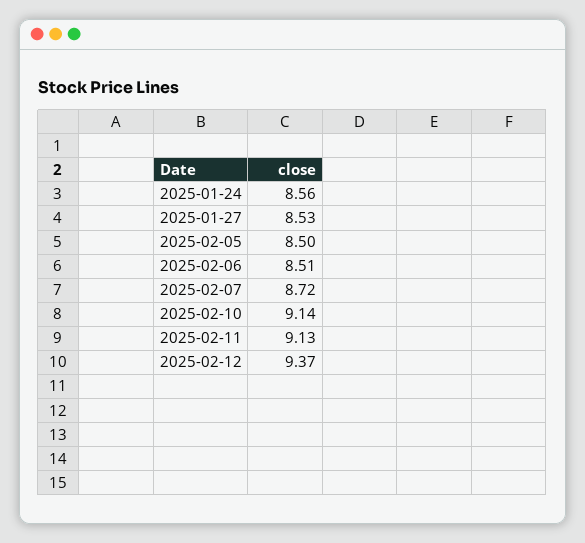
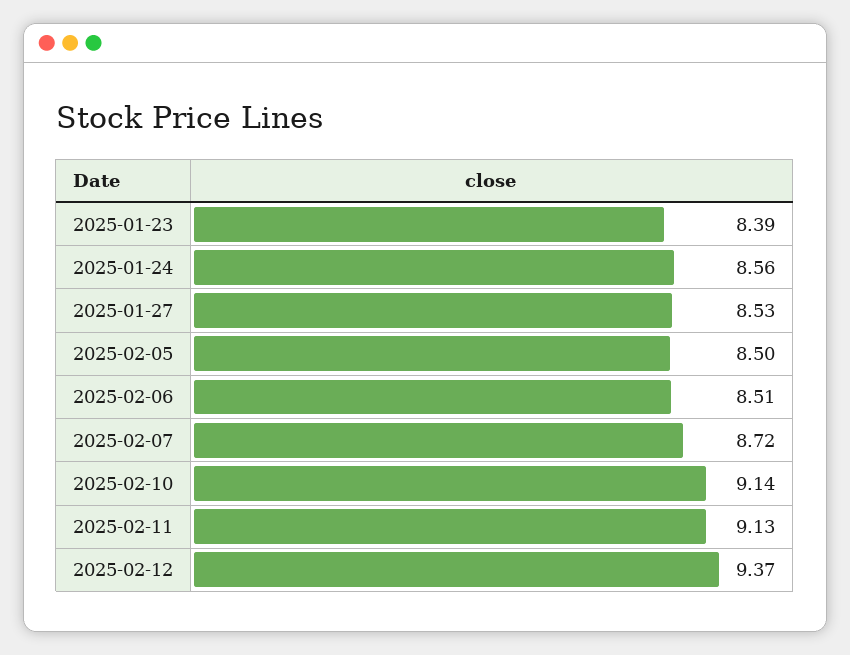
2025-01-23: none -> 8.39

